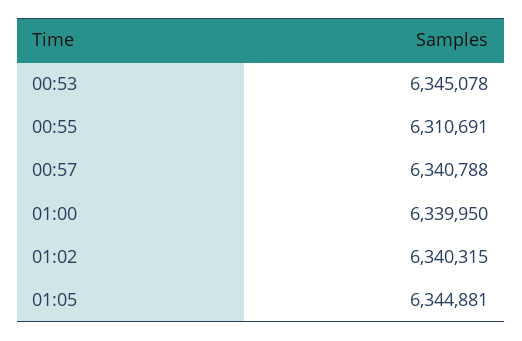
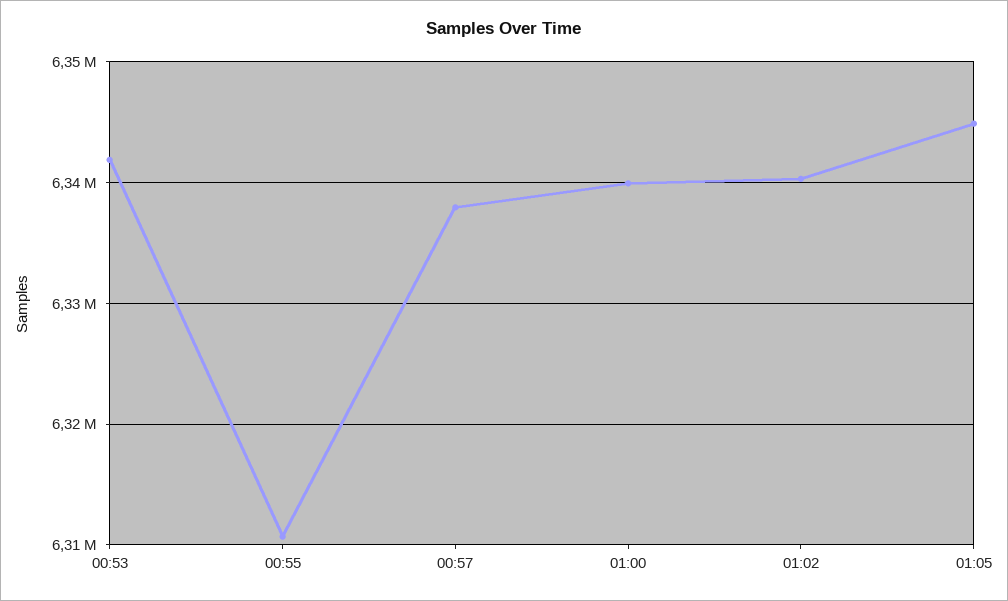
00:53: 6345078 -> 6342000
00:57: 6340788 -> 6338000

